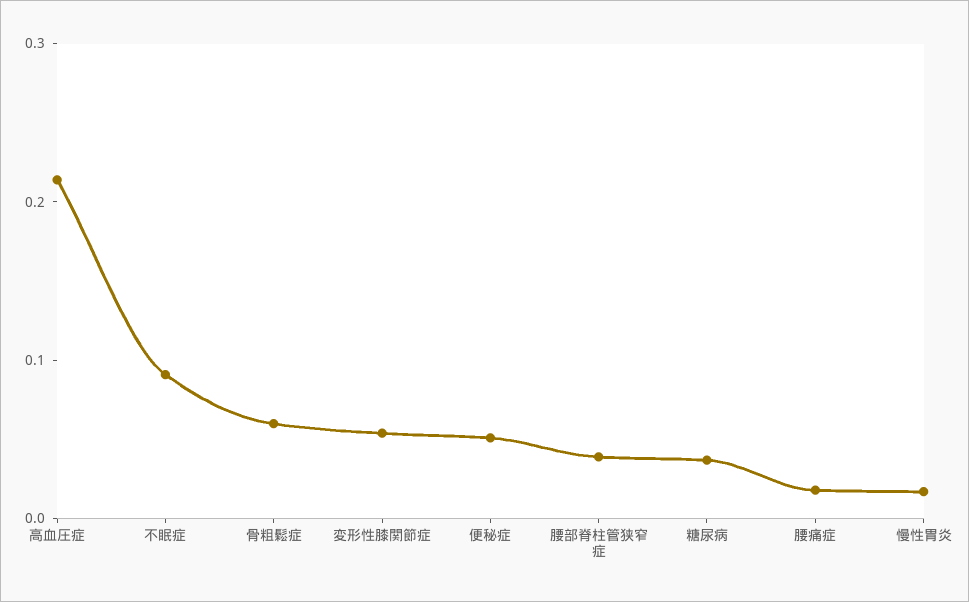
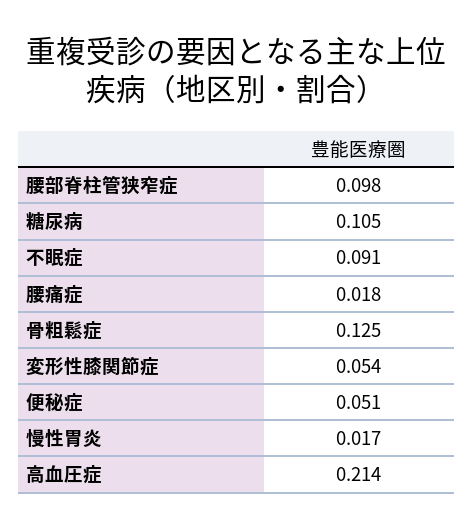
骨粗鬆症: 0.06 -> 0.125
腰部脊柱管狭窄症: 0.04 -> 0.098
糖尿病: 0.04 -> 0.105

